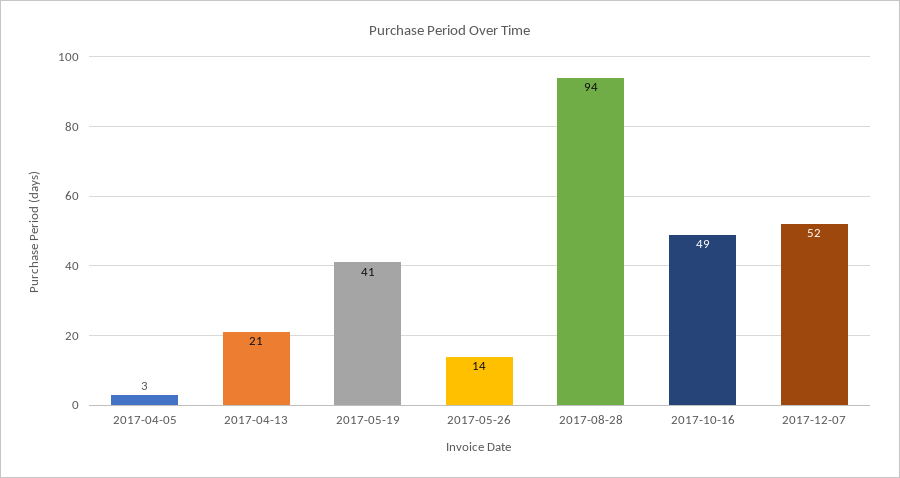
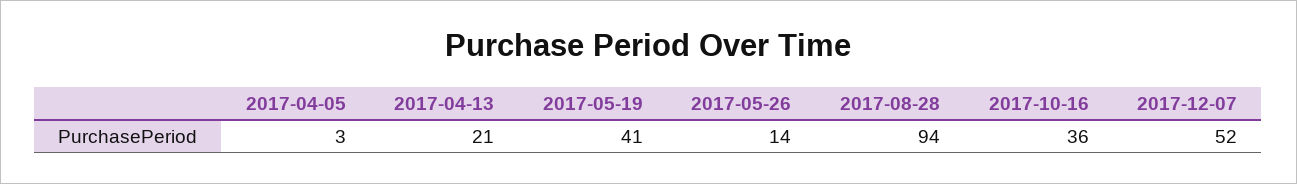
2017-10-16: 49 -> 36

